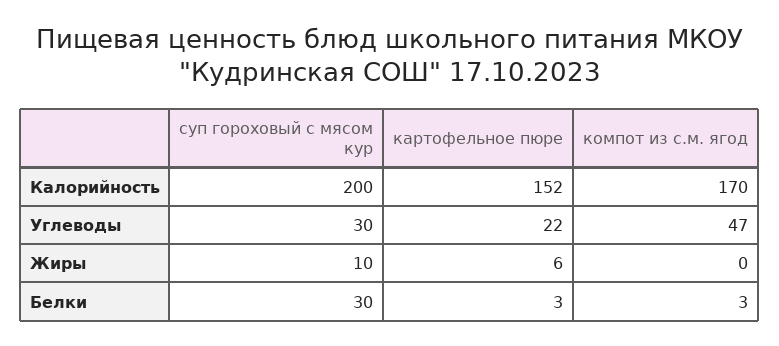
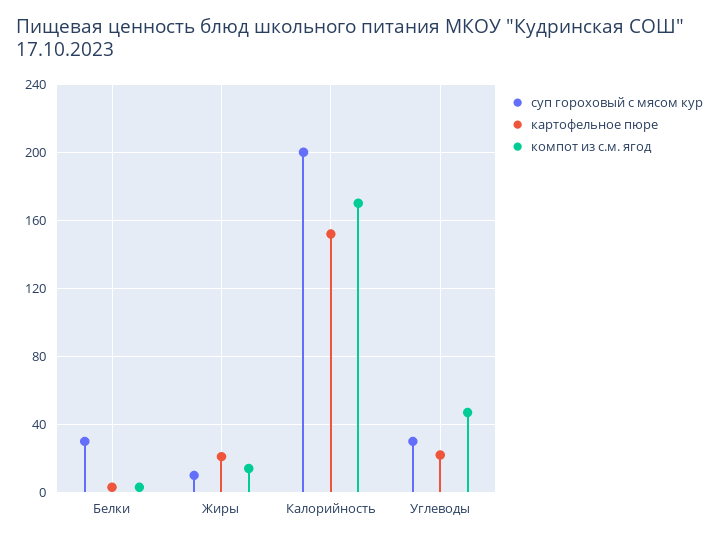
картофельное пюре, Жиры: 6 -> 20
компот из с.м. ягод, Жиры: 0 -> 15

